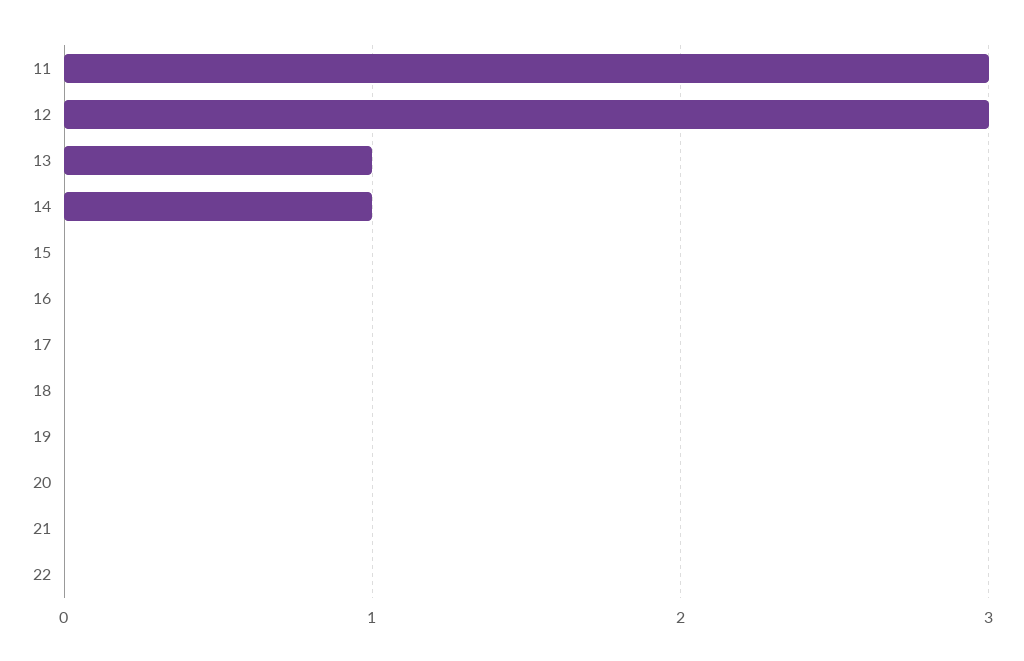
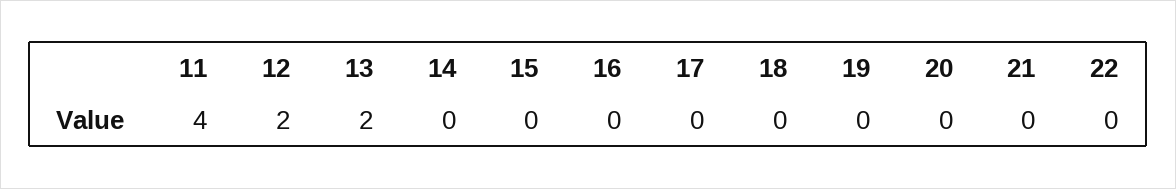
11: 3 -> 4
12: 3 -> 2
13: 1 -> 2
14: 1 -> 0

